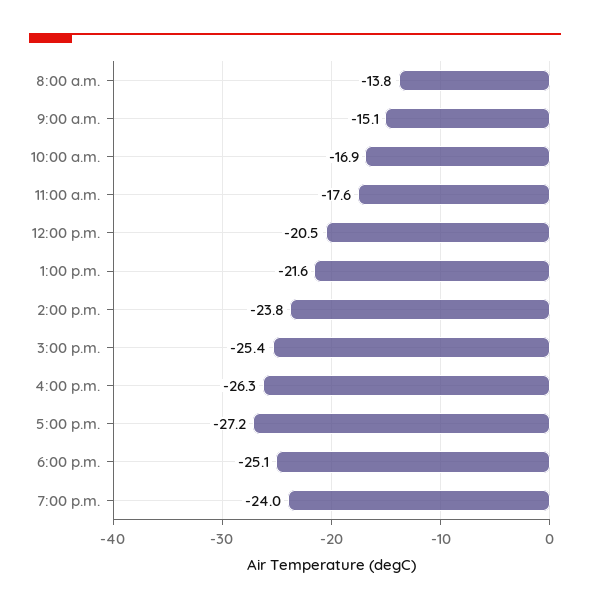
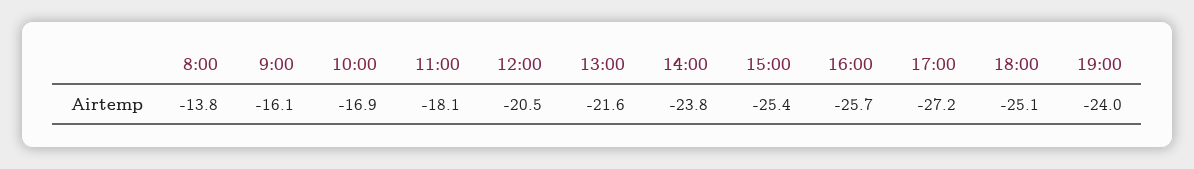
9:00 a.m.: -15.1 -> -16.1
11:00 a.m.: -17.6 -> -18.1
4:00 p.m.: -26.3 -> -25.7

